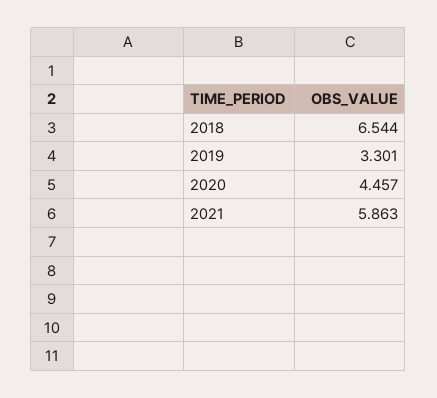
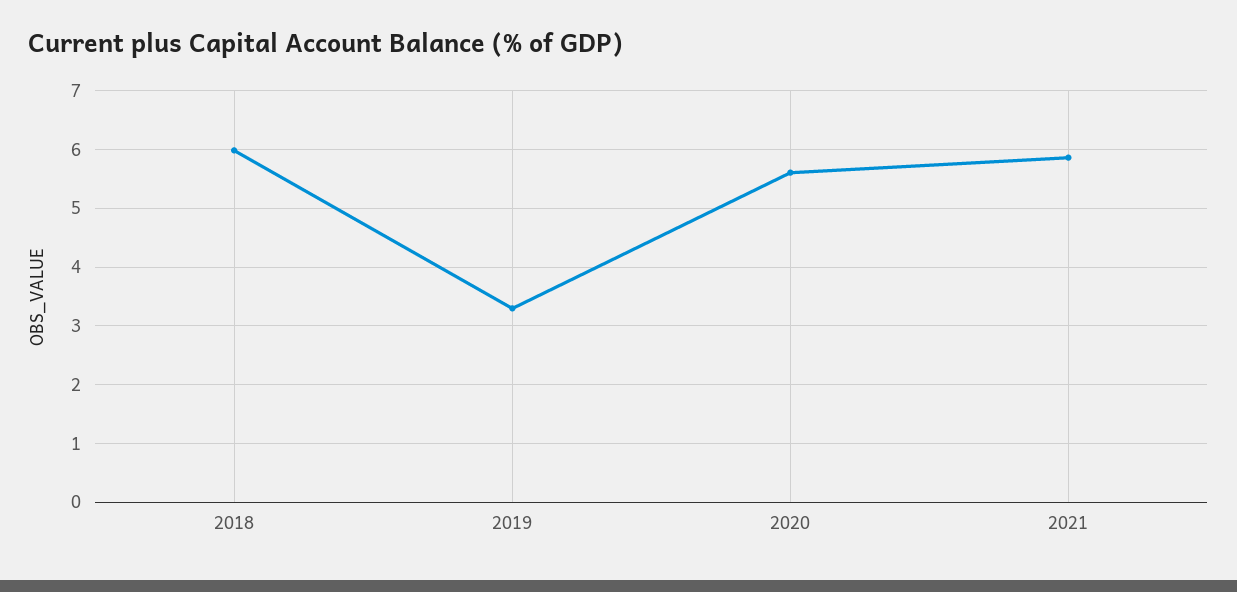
2018: 6.544 -> 6
2020: 4.457 -> 5.6

